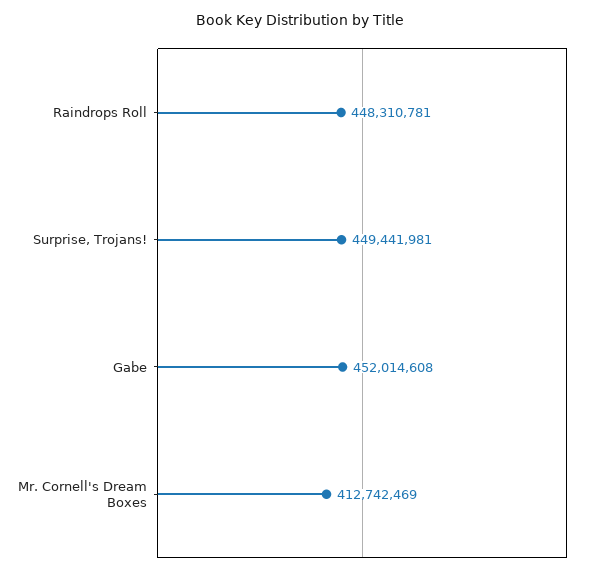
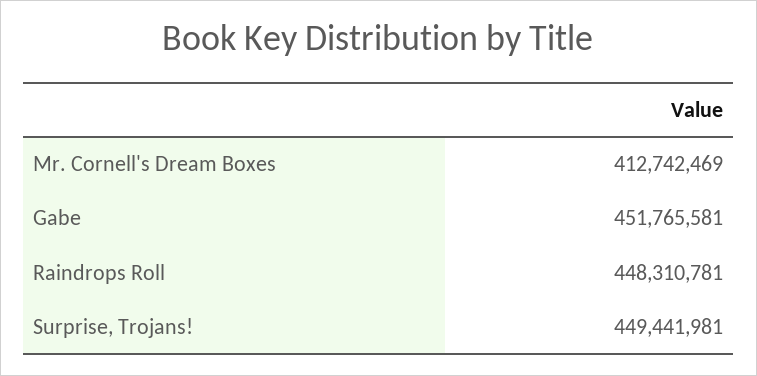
Gabe: 452014608 -> 451765581

